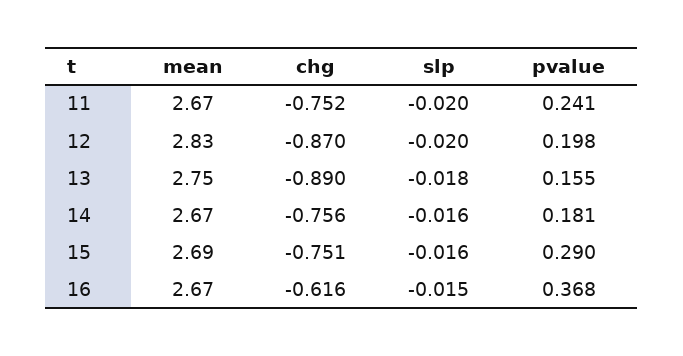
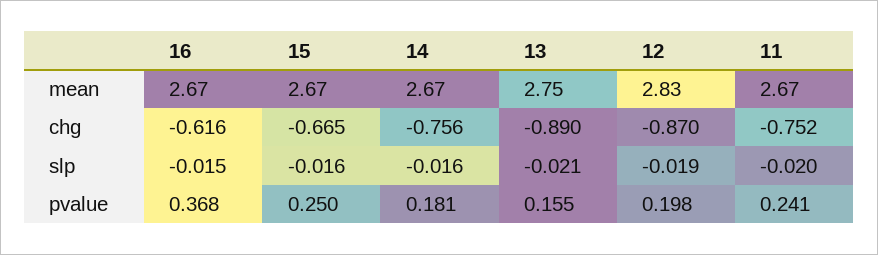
slp, 12: -0.02 -> -0.019
slp, 13: -0.018 -> -0.021
mean, 15: 2.69 -> 2.67
chg, 15: -0.751 -> -0.665
pvalue, 15: 0.29 -> 0.25

